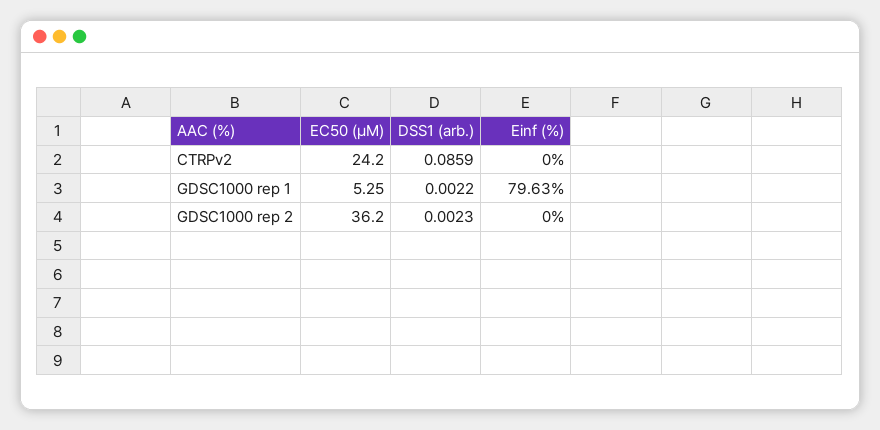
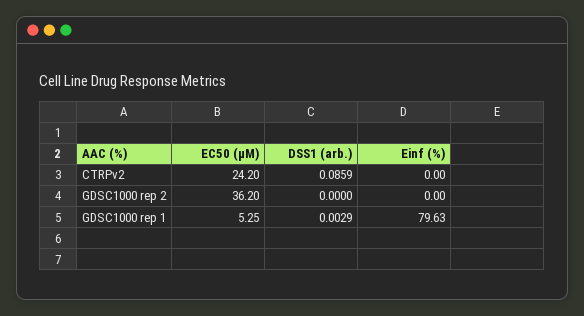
DSS1 (arb.), GDSC1000 rep 1: 0.0022 -> 0.0029
DSS1 (arb.), GDSC1000 rep 2: 0.0023 -> 0

